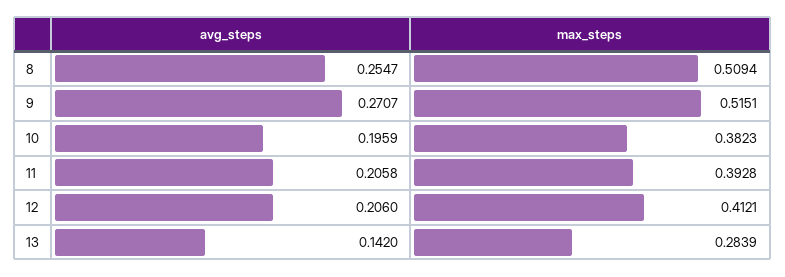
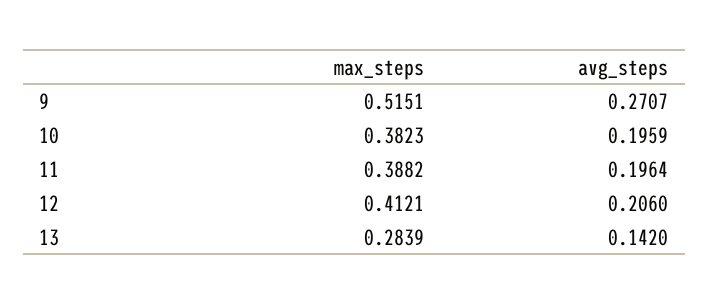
avg_steps, 8: 0.2547 -> none
max_steps, 8: 0.5094 -> none
avg_steps, 11: 0.2058 -> 0.1964
max_steps, 11: 0.3928 -> 0.3882

